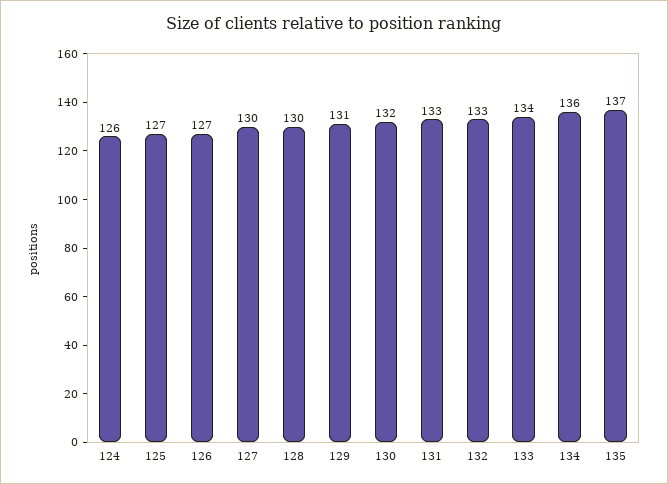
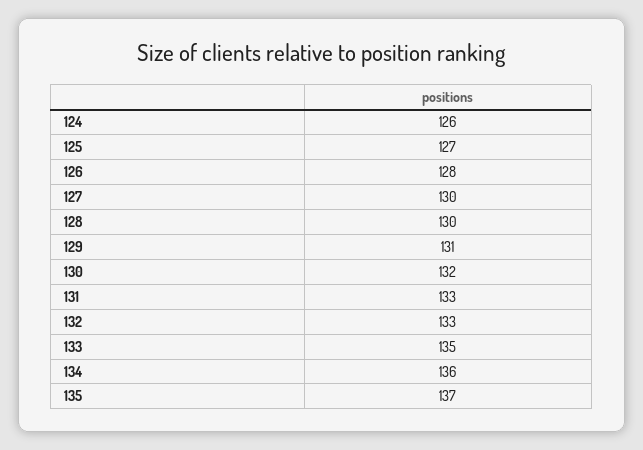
126: 127 -> 128
133: 134 -> 135

